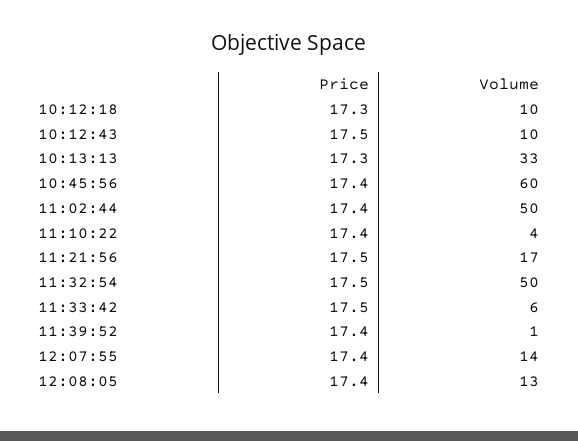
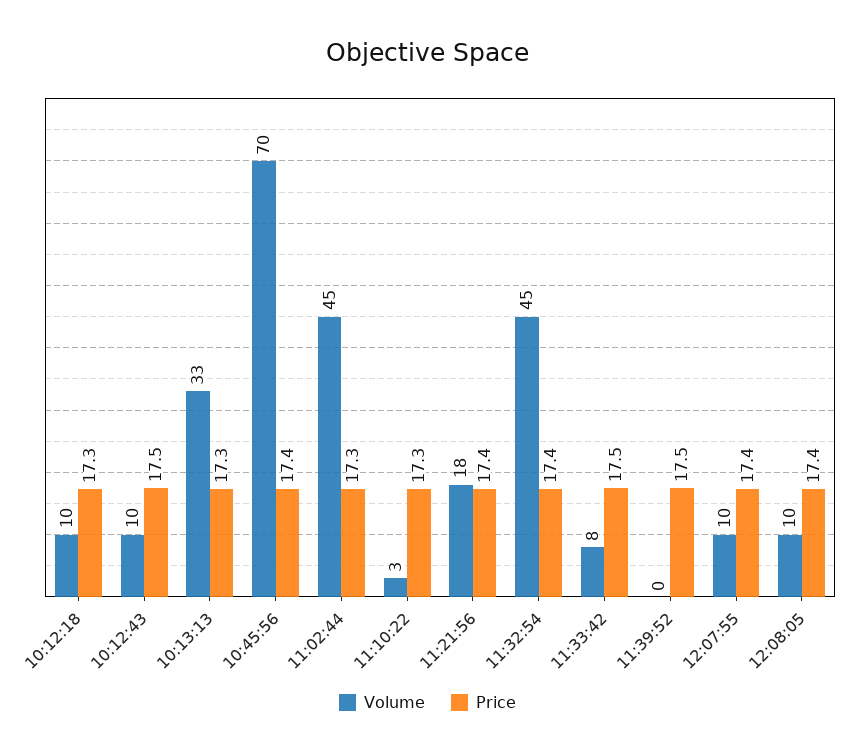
Volume, 10:45:56: 60 -> 70
Price, 11:02:44: 17.4 -> 17.3
Volume, 11:02:44: 50 -> 45
Price, 11:10:22: 17.4 -> 17.3
Volume, 11:10:22: 4 -> 3
Price, 11:21:56: 17.5 -> 17.4
Volume, 11:21:56: 17 -> 18
Price, 11:32:54: 17.5 -> 17.4
Volume, 11:32:54: 50 -> 45
Volume, 11:33:42: 6 -> 8
Price, 11:39:52: 17.4 -> 17.5
Volume, 11:39:52: 1 -> 0
Volume, 12:07:55: 14 -> 10
Volume, 12:08:05: 13 -> 10

